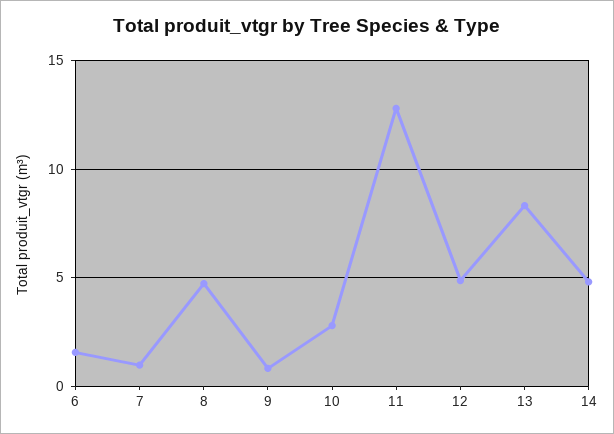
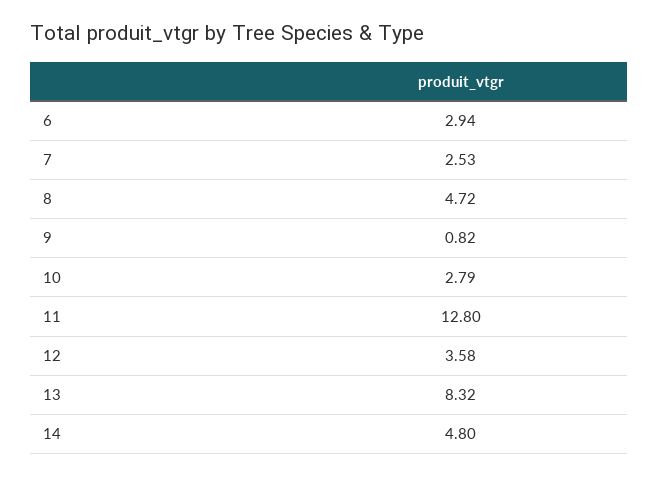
6: 1.5 -> 2.94
7: 1 -> 2.53
12: 5 -> 3.58

